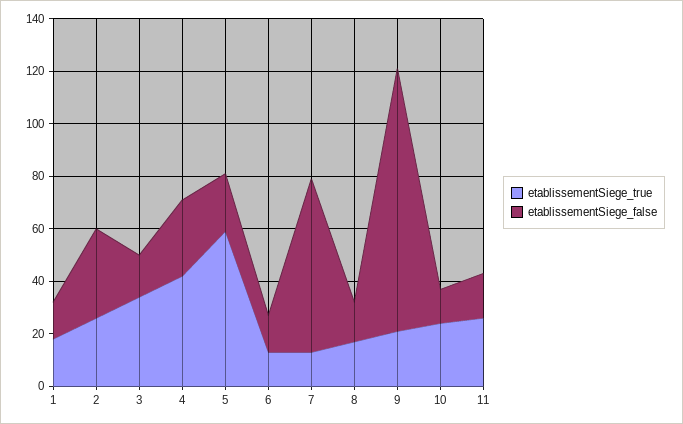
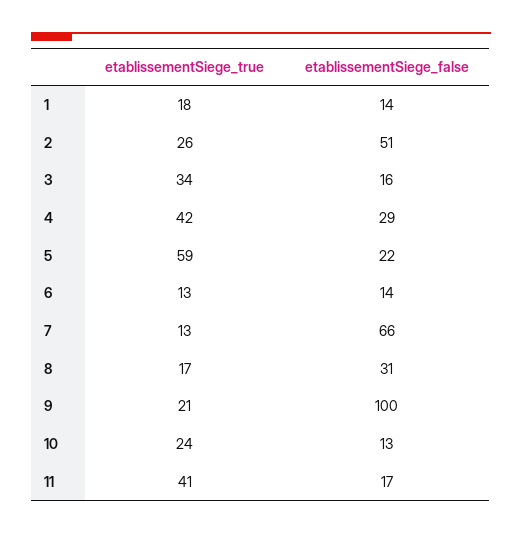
etablissementSiege_false, 2: 35 -> 51
etablissementSiege_false, 8: 15 -> 31
etablissementSiege_true, 11: 25 -> 41

